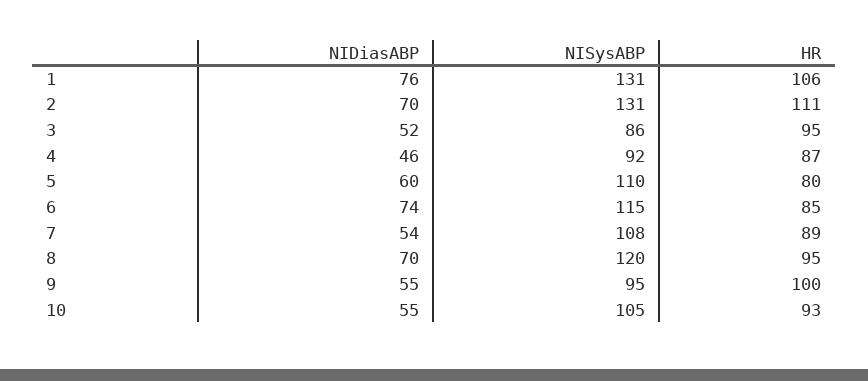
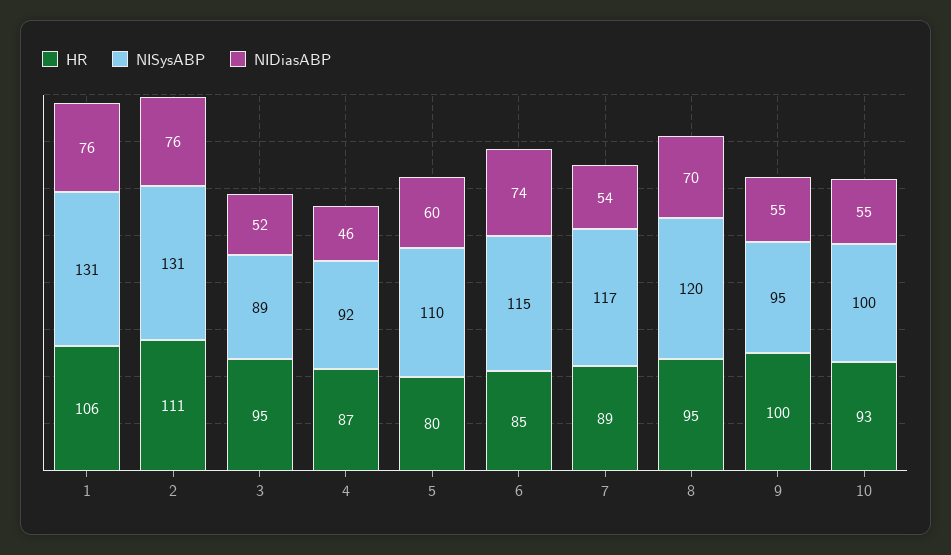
NIDiasABP, 2: 70 -> 76
NISysABP, 3: 86 -> 89
NISysABP, 7: 108 -> 117
NISysABP, 10: 105 -> 100

